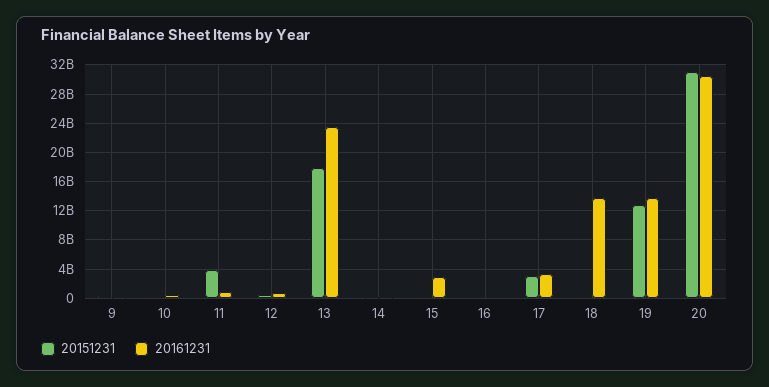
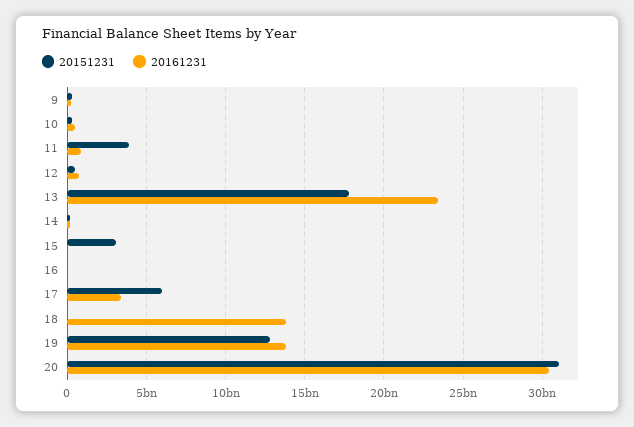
20151231, 15: 0 -> 3000000000
20161231, 15: 3000000000 -> 0
20151231, 17: 3000000000 -> 6000000000

